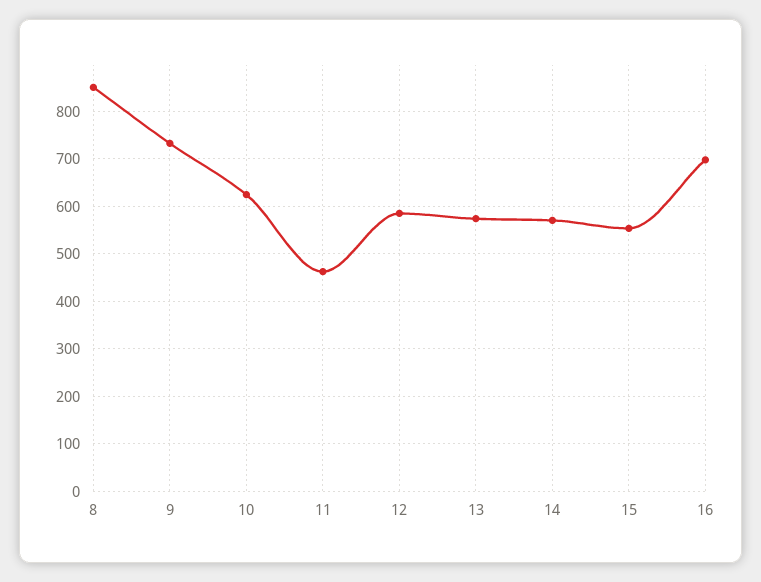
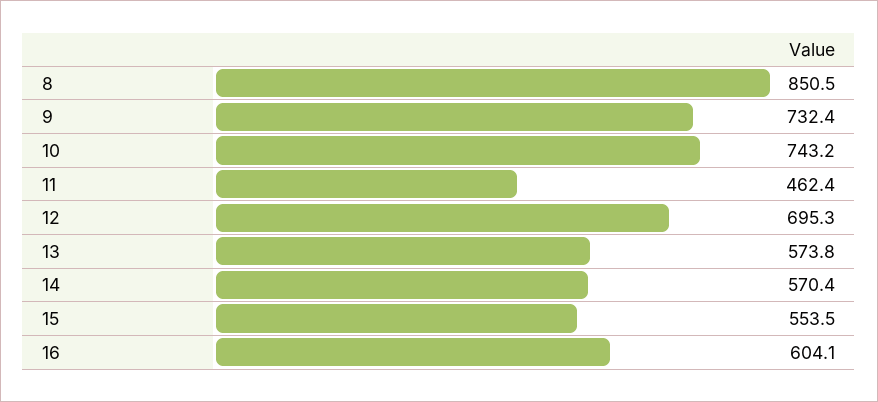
10: 620 -> 743.2
12: 580 -> 695.3
16: 700 -> 604.1

